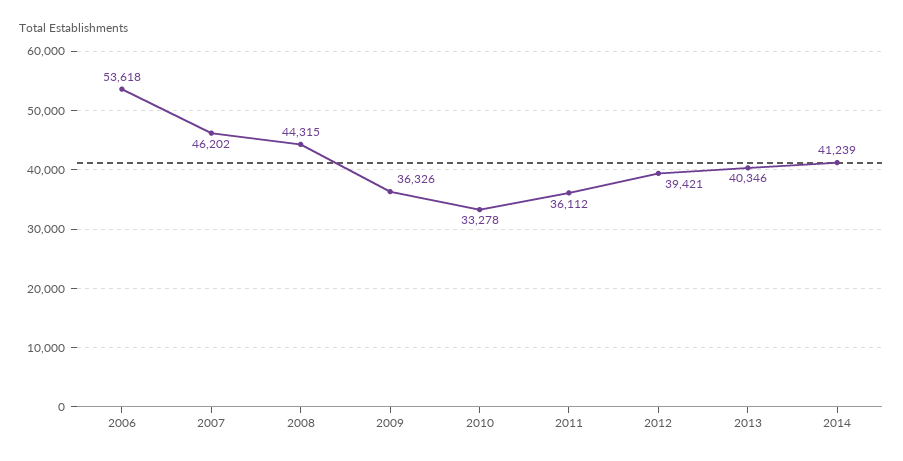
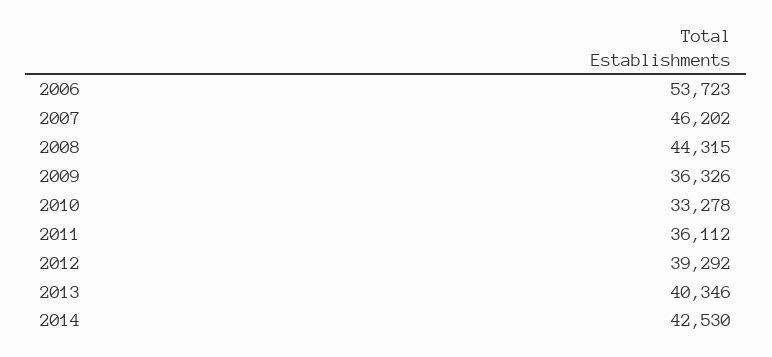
2006: 53618 -> 53723
2012: 39421 -> 39292
2014: 41239 -> 42530

